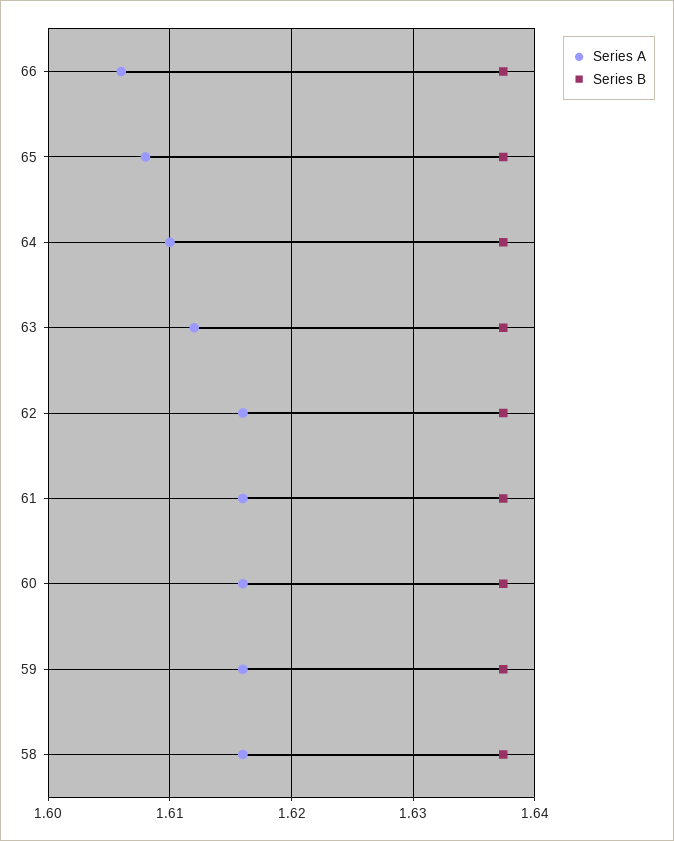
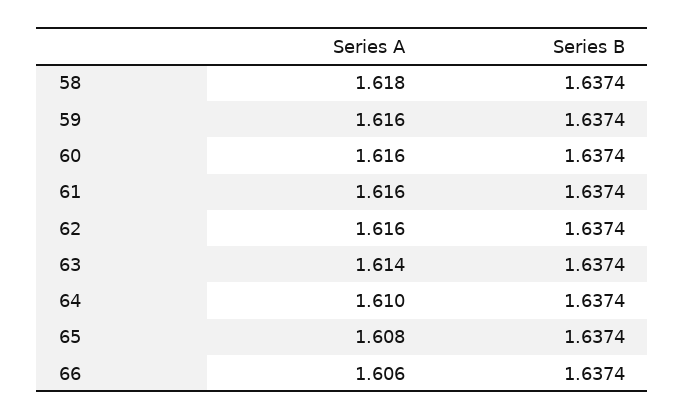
Series A, 63: 1.612 -> 1.614
Series A, 58: 1.616 -> 1.618

